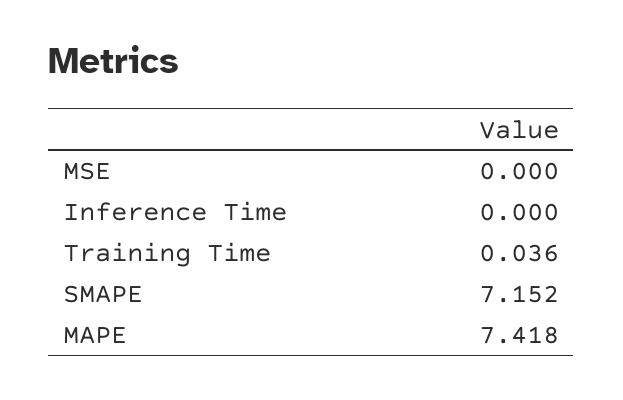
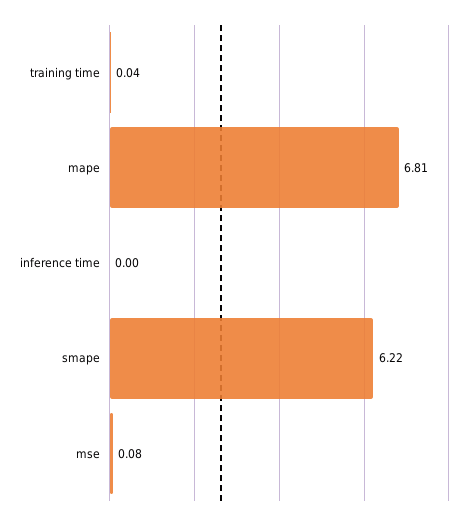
MSE: 0 -> 0.08
SMAPE: 7.152 -> 6.22
MAPE: 7.418 -> 6.81

